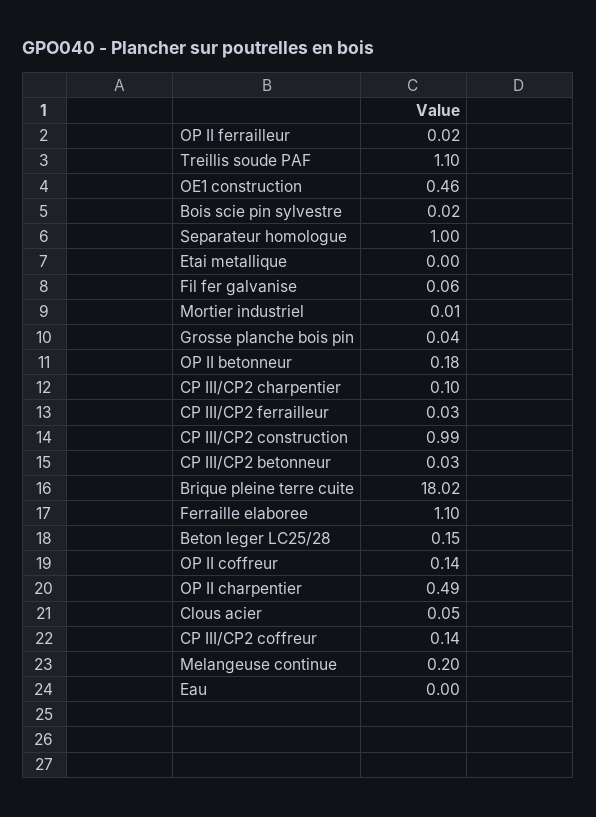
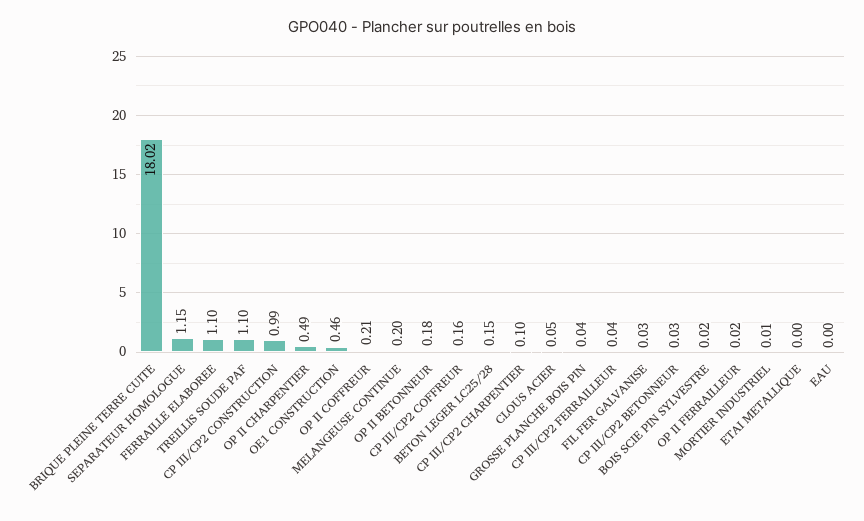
Separateur homologue: 1 -> 1.15
Fil fer galvanise: 0.06 -> 0.03
CP III/CP2 ferrailleur: 0.03 -> 0.04
OP II coffreur: 0.14 -> 0.21
CP III/CP2 coffreur: 0.14 -> 0.16

